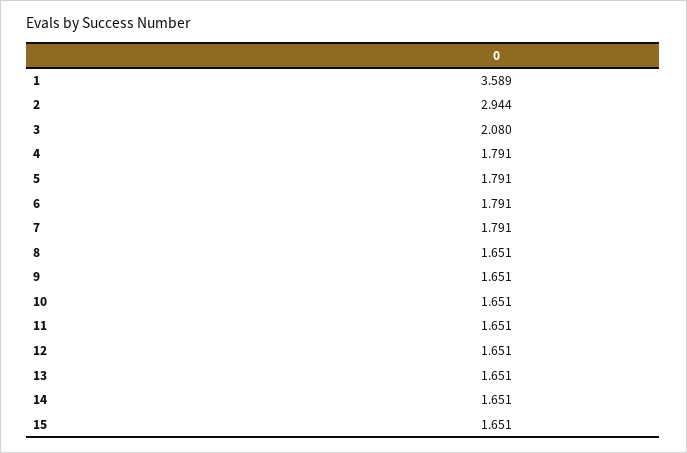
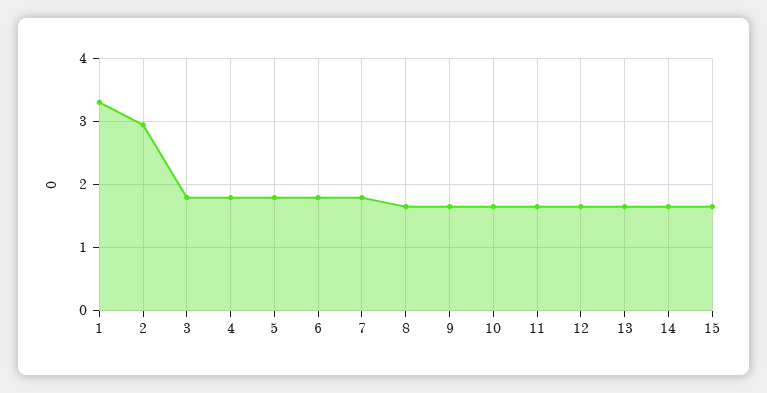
1: 3.589 -> 3.3
3: 2.08 -> 1.8

